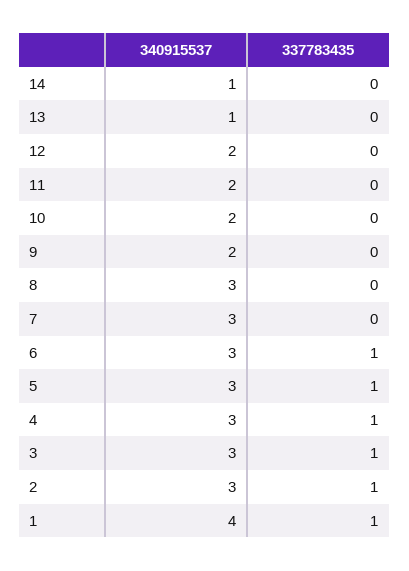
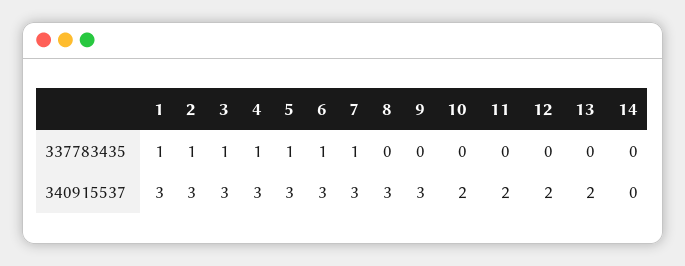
340915537, 14: 1 -> 0
340915537, 13: 1 -> 2
340915537, 9: 2 -> 3
337783435, 7: 0 -> 1
340915537, 1: 4 -> 3

